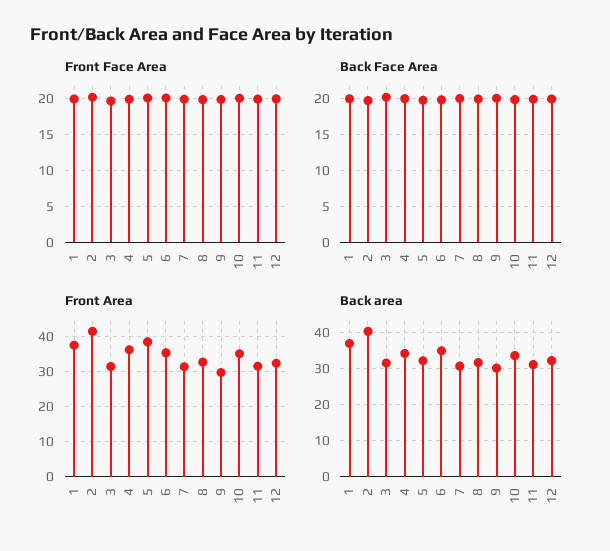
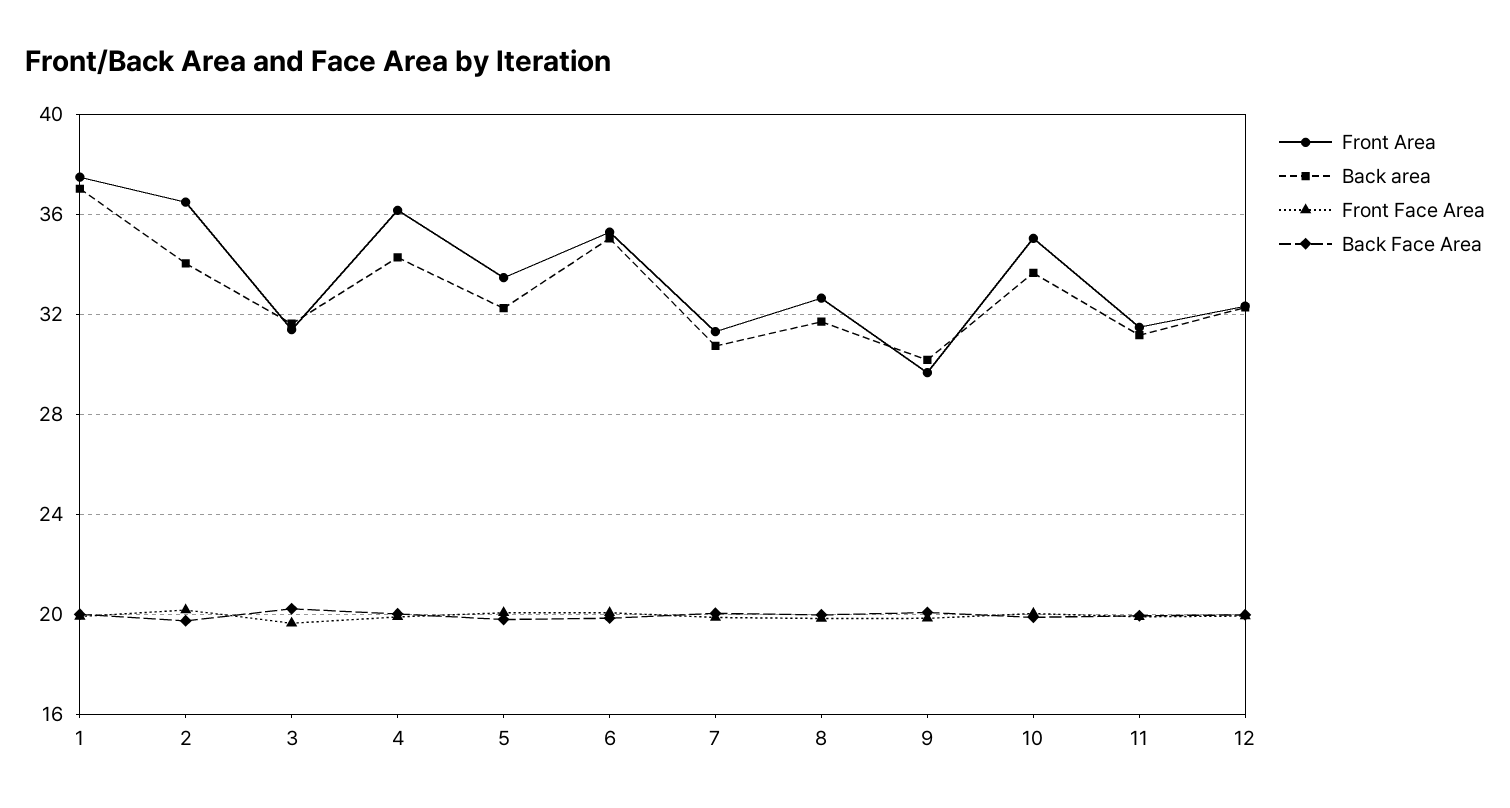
Front Area, 2: 42 -> 36.5
Front Area, 5: 38 -> 33.5
Back area, 2: 40 -> 34

